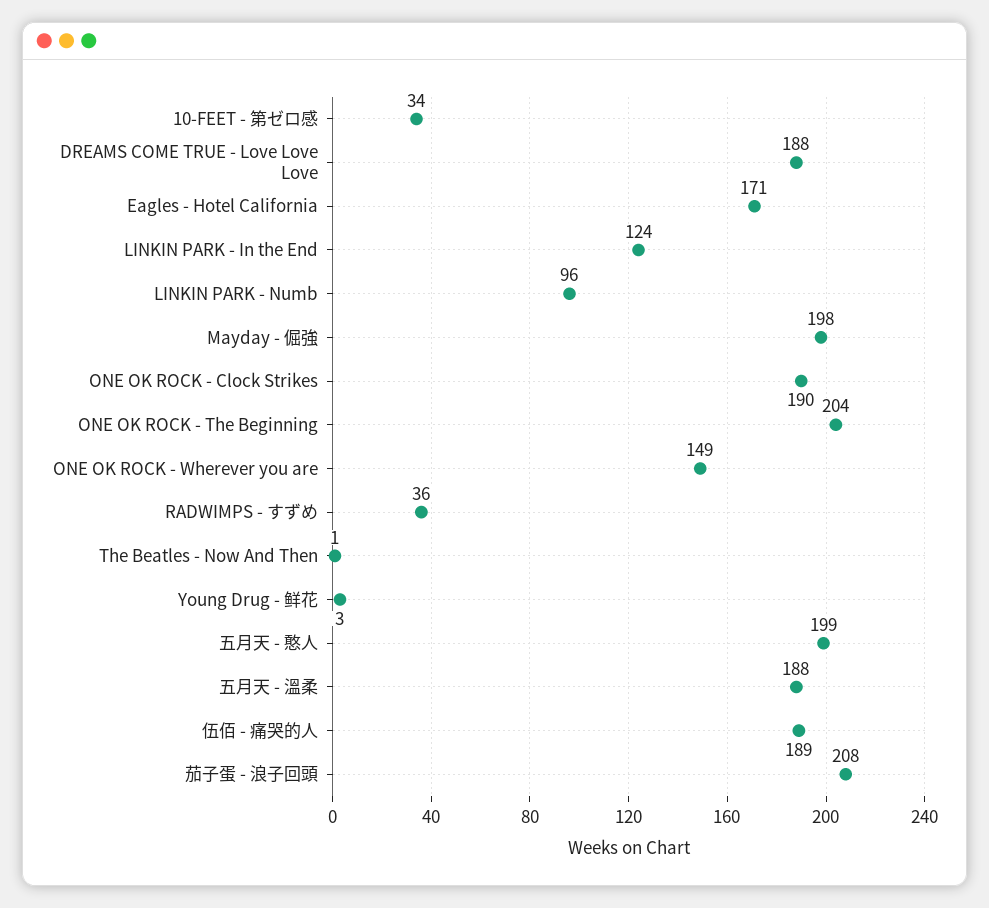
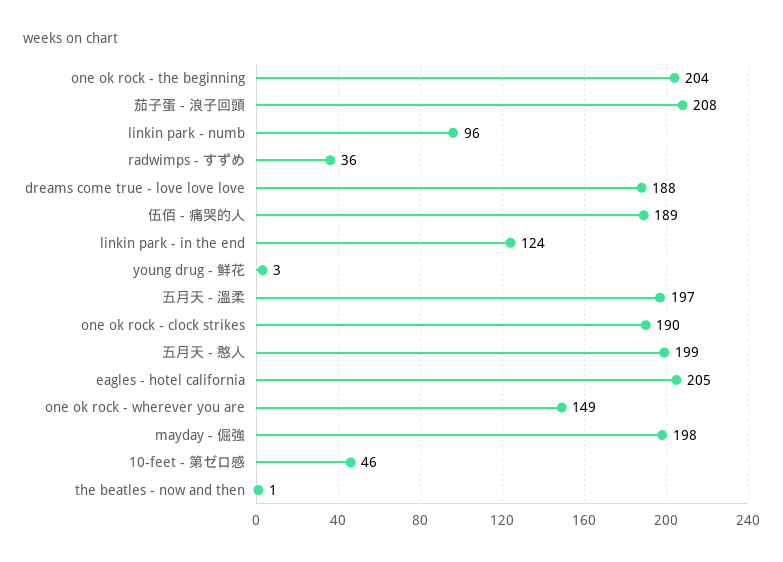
10-FEET - 第ゼロ感: 34 -> 46
Eagles - Hotel California: 171 -> 205
五月天 - 溫柔: 188 -> 197

